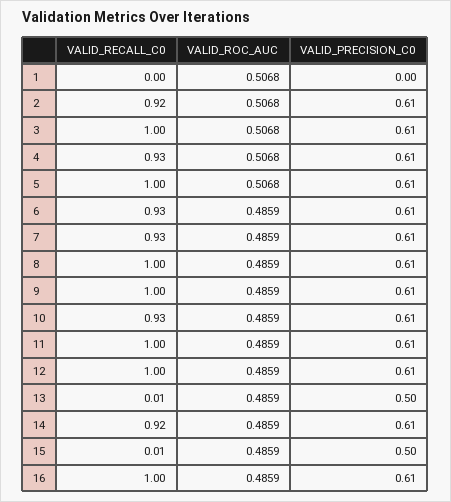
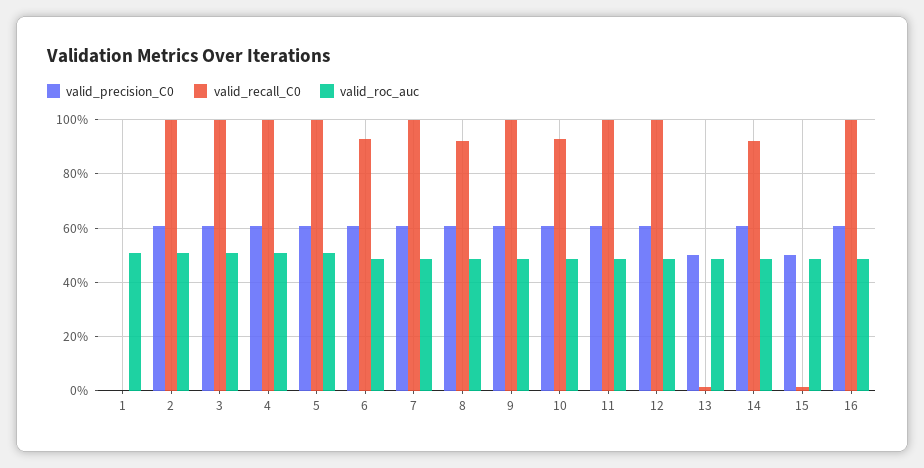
VALID_RECALL_C0, 2: 0.92 -> 1
VALID_RECALL_C0, 4: 0.93 -> 1
VALID_RECALL_C0, 7: 0.93 -> 1
VALID_RECALL_C0, 8: 1 -> 0.925

